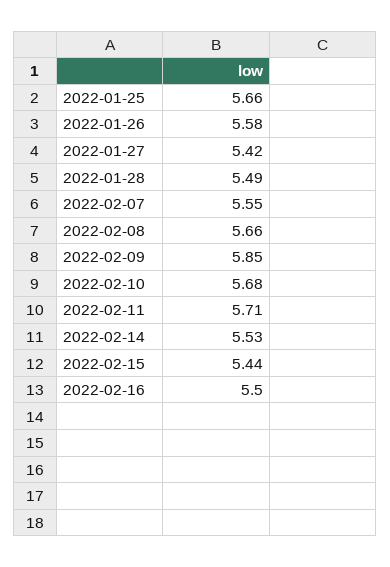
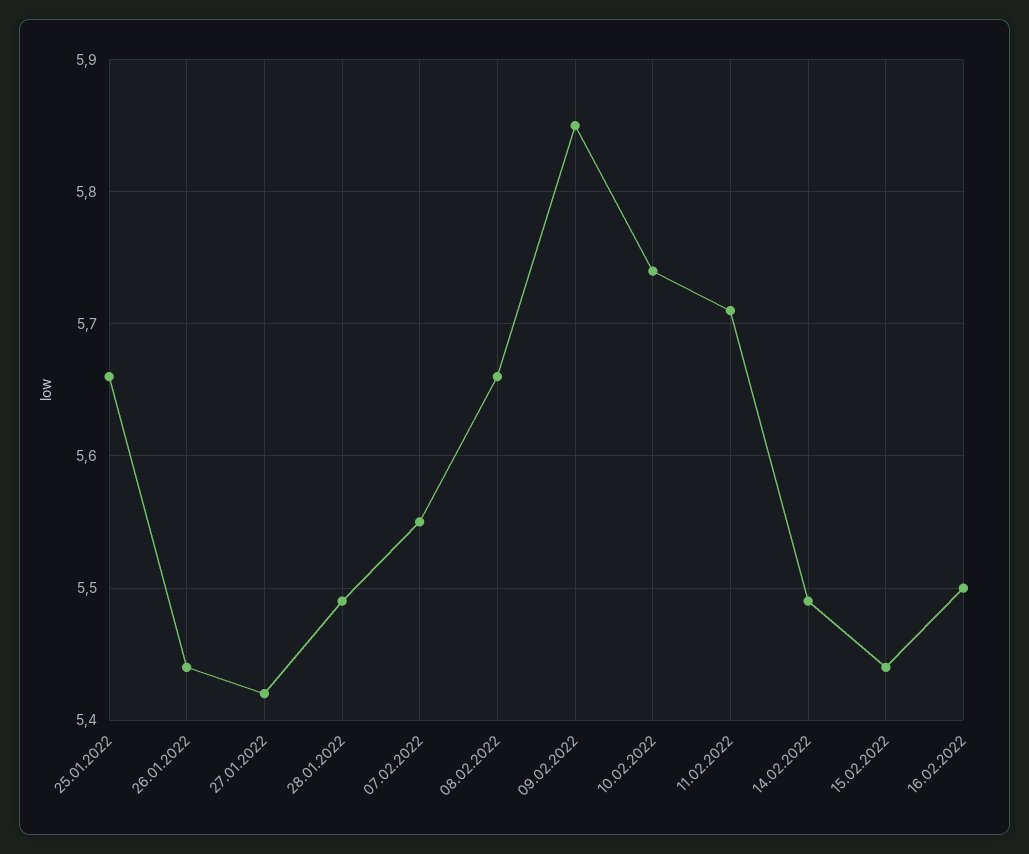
2022-01-26: 5.58 -> 5.44
2022-02-10: 5.68 -> 5.74
2022-02-14: 5.53 -> 5.49

